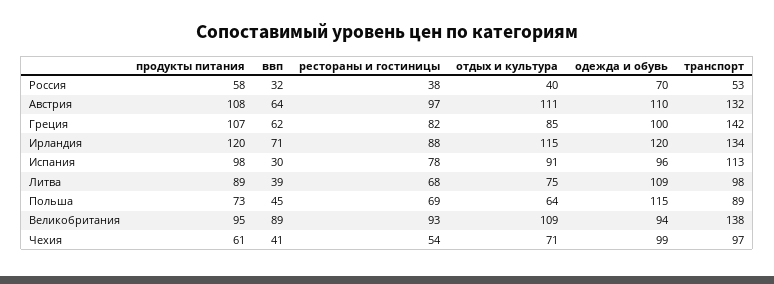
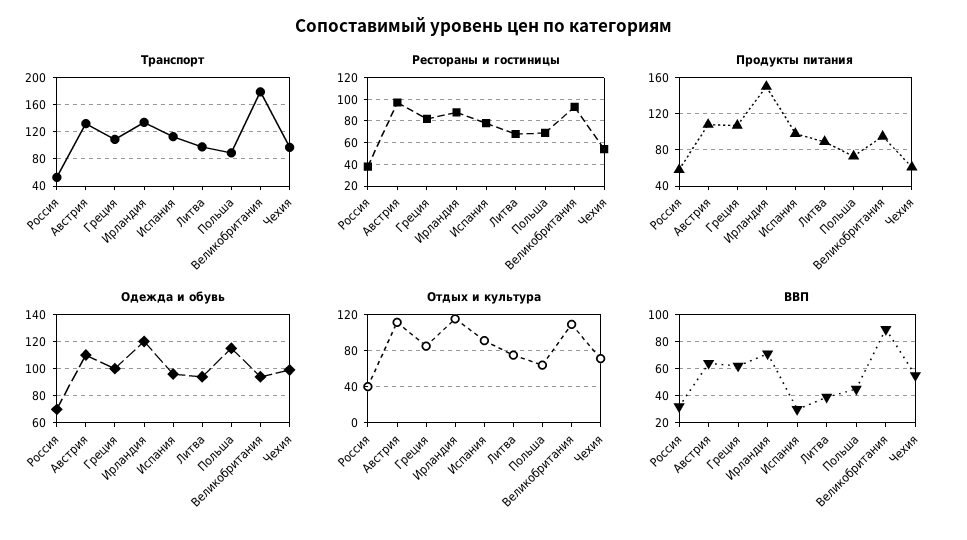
транспорт, Греция: 142 -> 110
продукты питания, Ирландия: 120 -> 150
одежда и обувь, Литва: 109 -> 95
транспорт, Великобритания: 138 -> 180
ввп, Чехия: 41 -> 55

